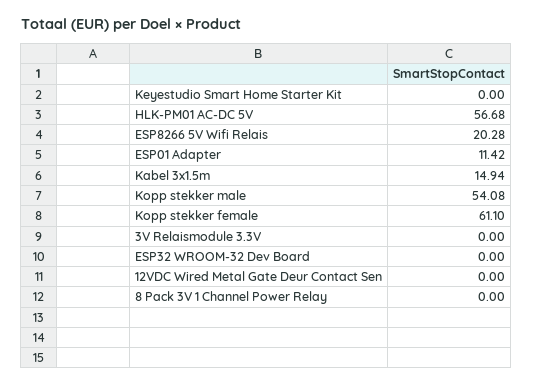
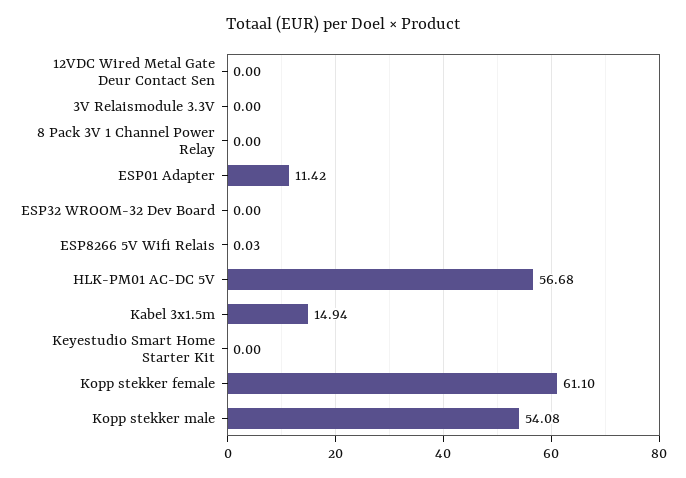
ESP8266 5V Wifi Relais: 20.28 -> 0.03

